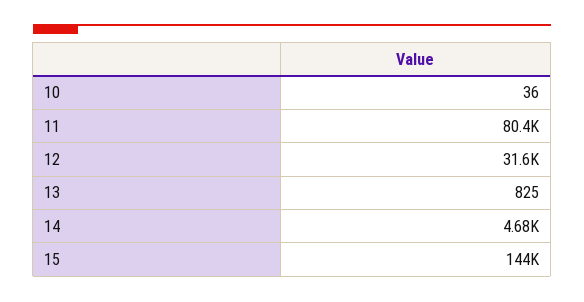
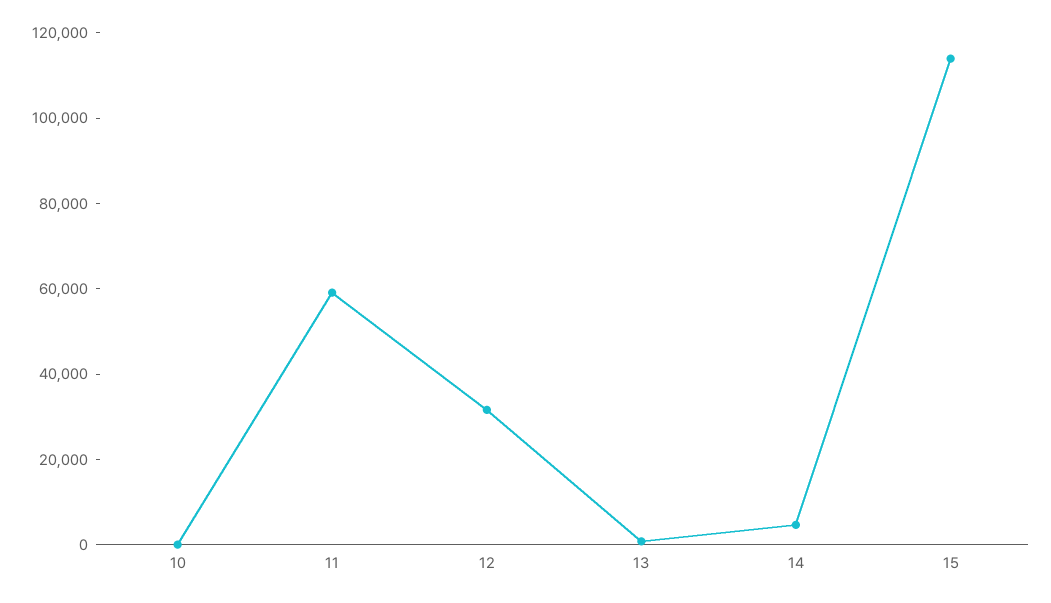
11: 80400 -> 60000
15: 144000 -> 115000

